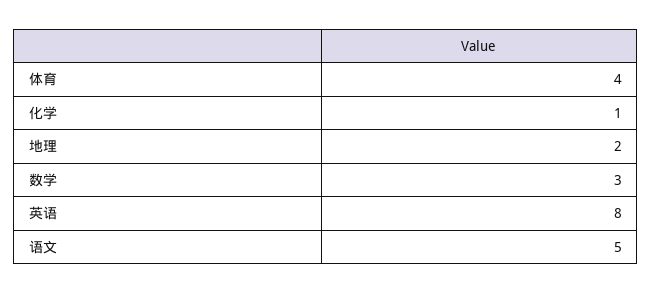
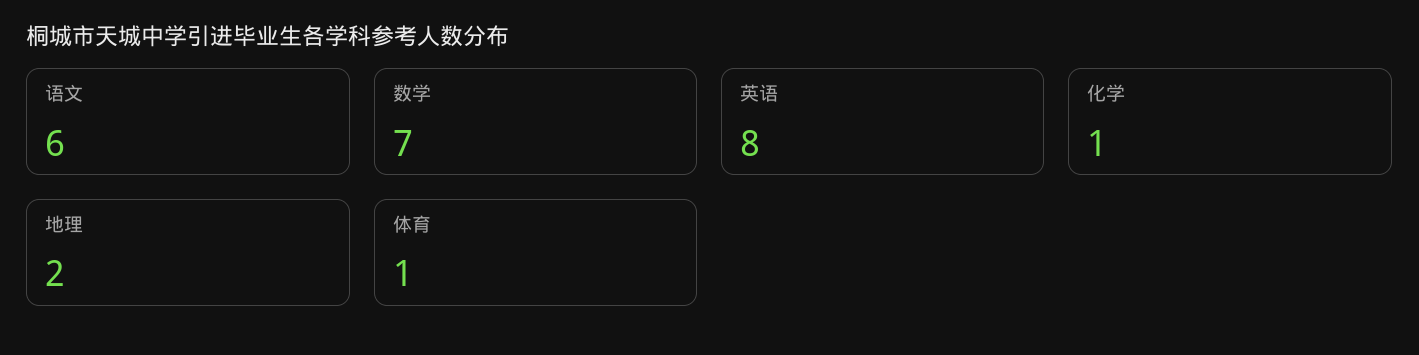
体育: 4 -> 1
数学: 3 -> 7
语文: 5 -> 6

